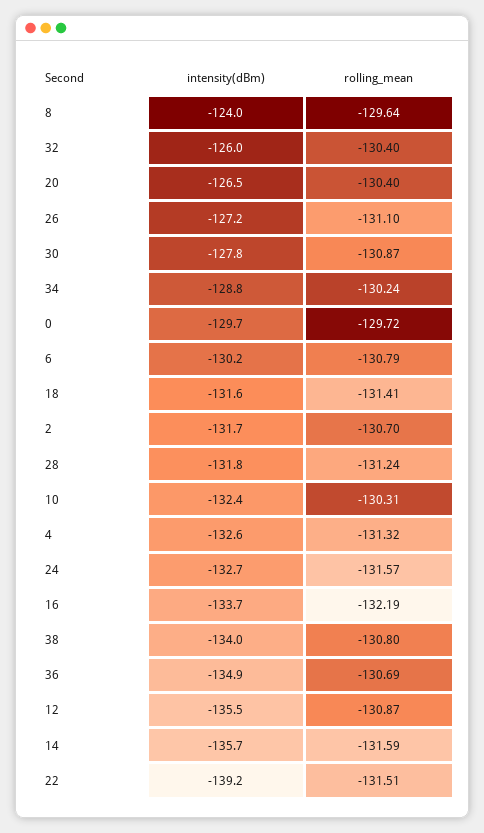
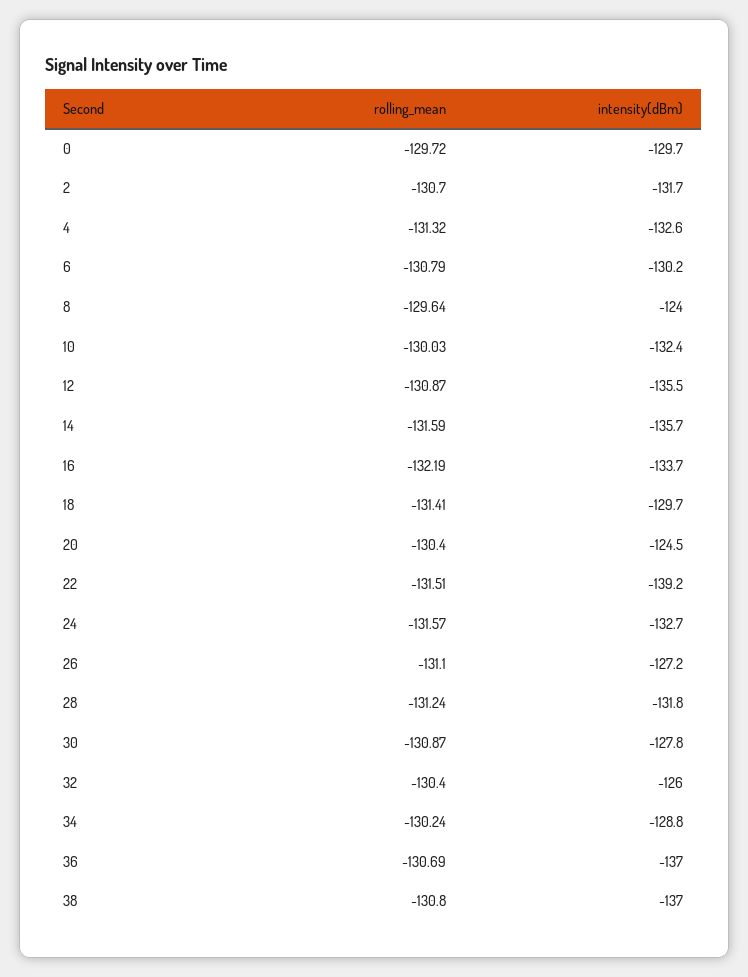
intensity(dBm), 20: -126.5 -> -124.5
intensity(dBm), 18: -131.6 -> -129.7
rolling_mean, 10: -130.31 -> -130.03
intensity(dBm), 38: -134 -> -137
intensity(dBm), 36: -134.9 -> -137

